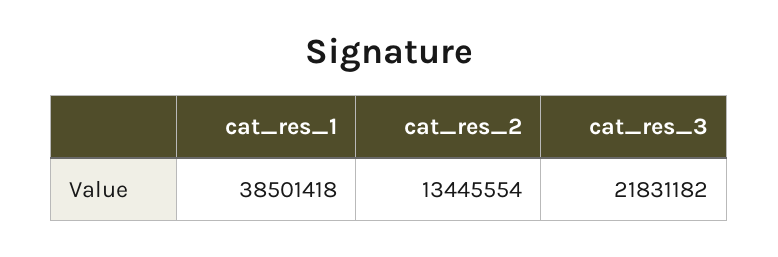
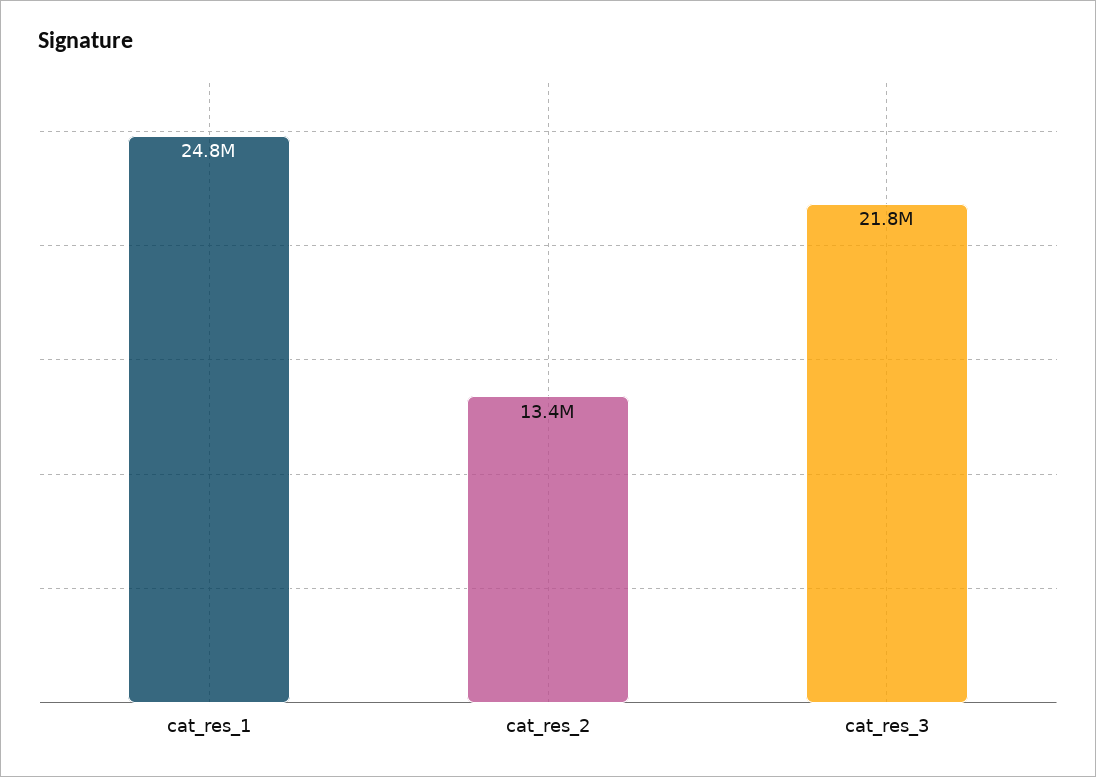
cat_res_1: 38501418 -> 24800000

